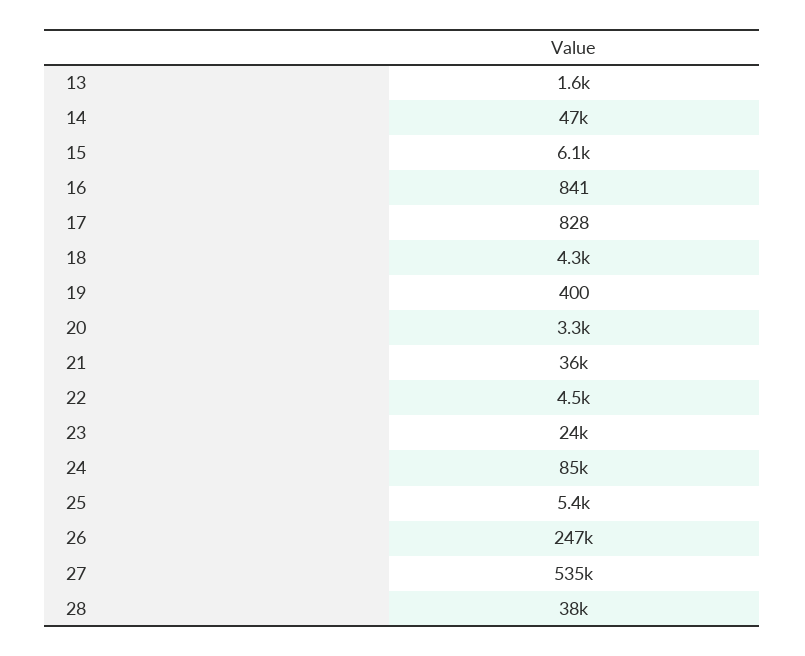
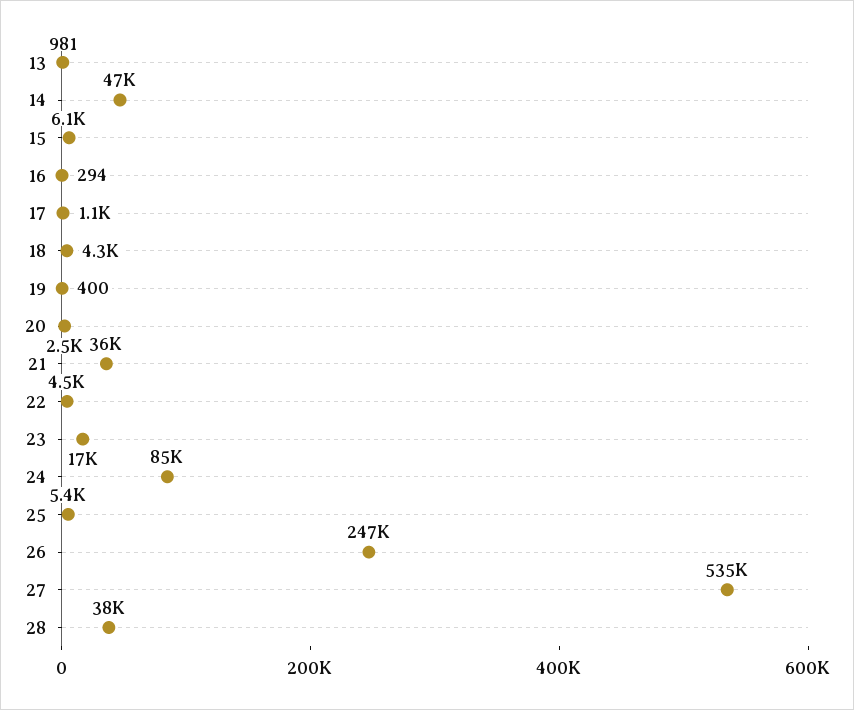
13: 1600 -> 981
16: 841 -> 294
17: 828 -> 1100
20: 3300 -> 2500
23: 24000 -> 17000

